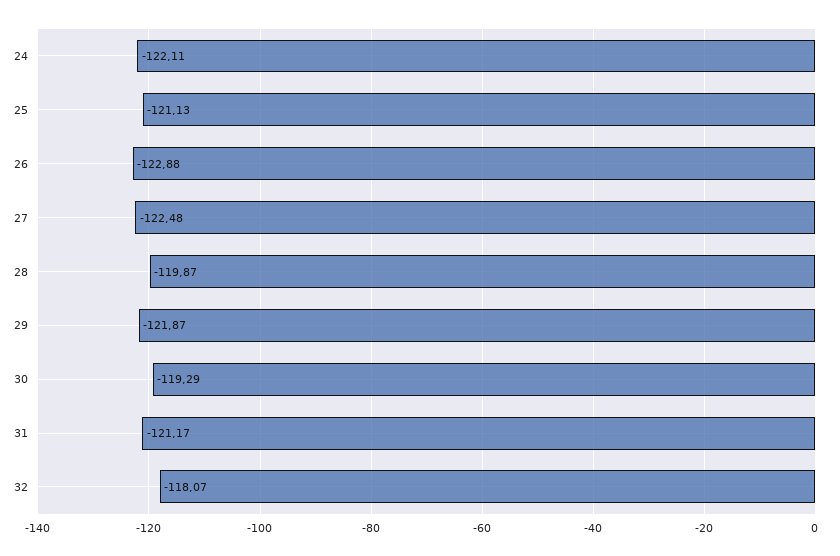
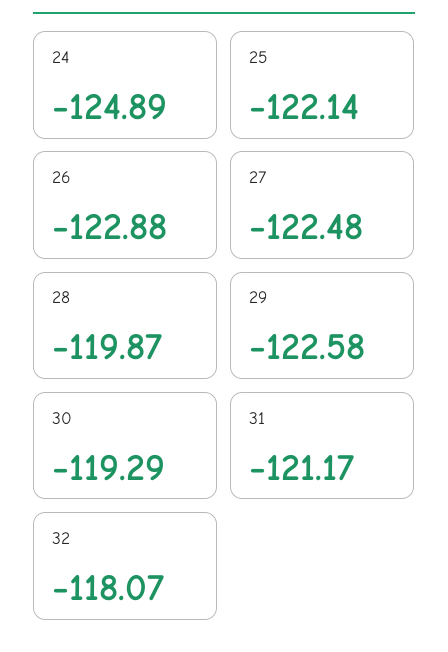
24: -122.11 -> -124.89
25: -121.13 -> -122.14
29: -121.87 -> -122.58

